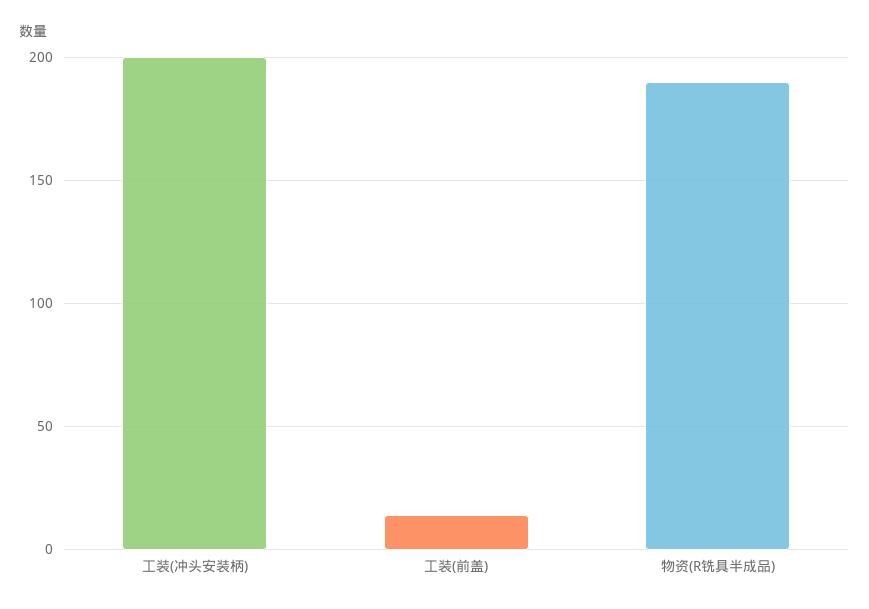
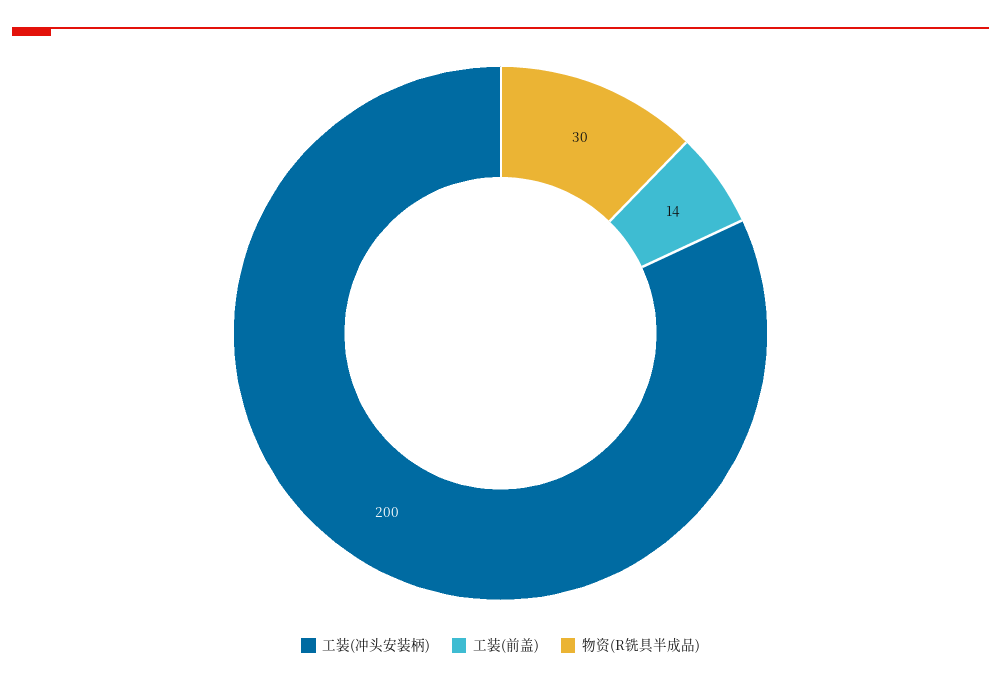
物资(R铣具半成品): 190 -> 30

